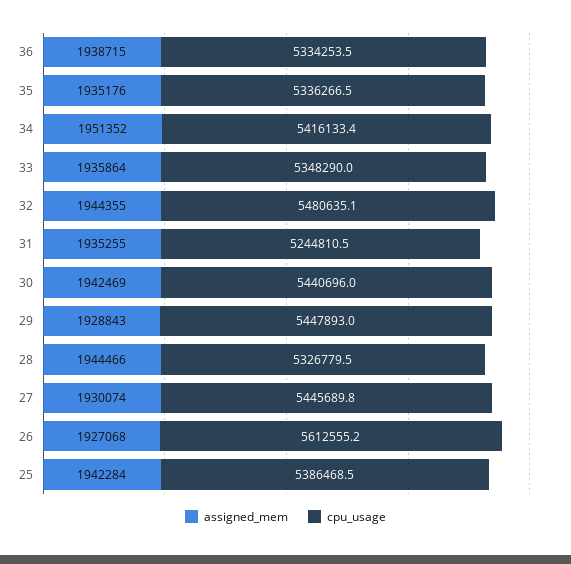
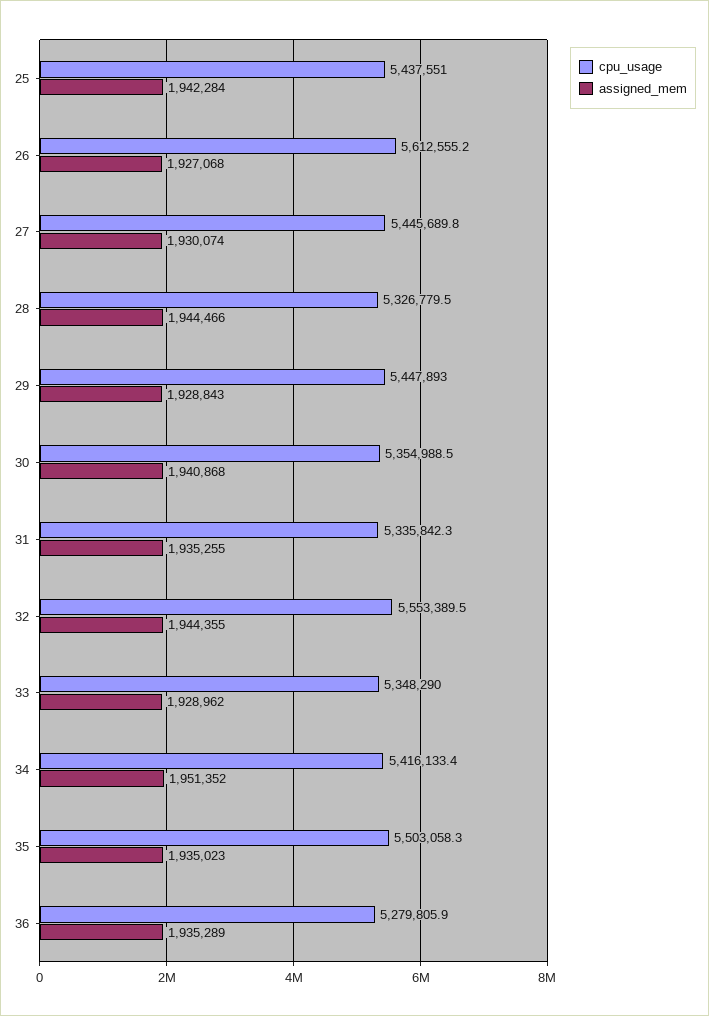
assigned_mem, 36: 1938715 -> 1935289
cpu_usage, 36: 5334253.5 -> 5279805.9
assigned_mem, 35: 1935176 -> 1935023
cpu_usage, 35: 5336266.5 -> 5503058.3
assigned_mem, 33: 1935864 -> 1928962
cpu_usage, 32: 5480635.1 -> 5553389.5
cpu_usage, 31: 5244810.5 -> 5335842.3
assigned_mem, 30: 1942469 -> 1940868
cpu_usage, 30: 5440696 -> 5354988.5
cpu_usage, 25: 5386468.5 -> 5437551

